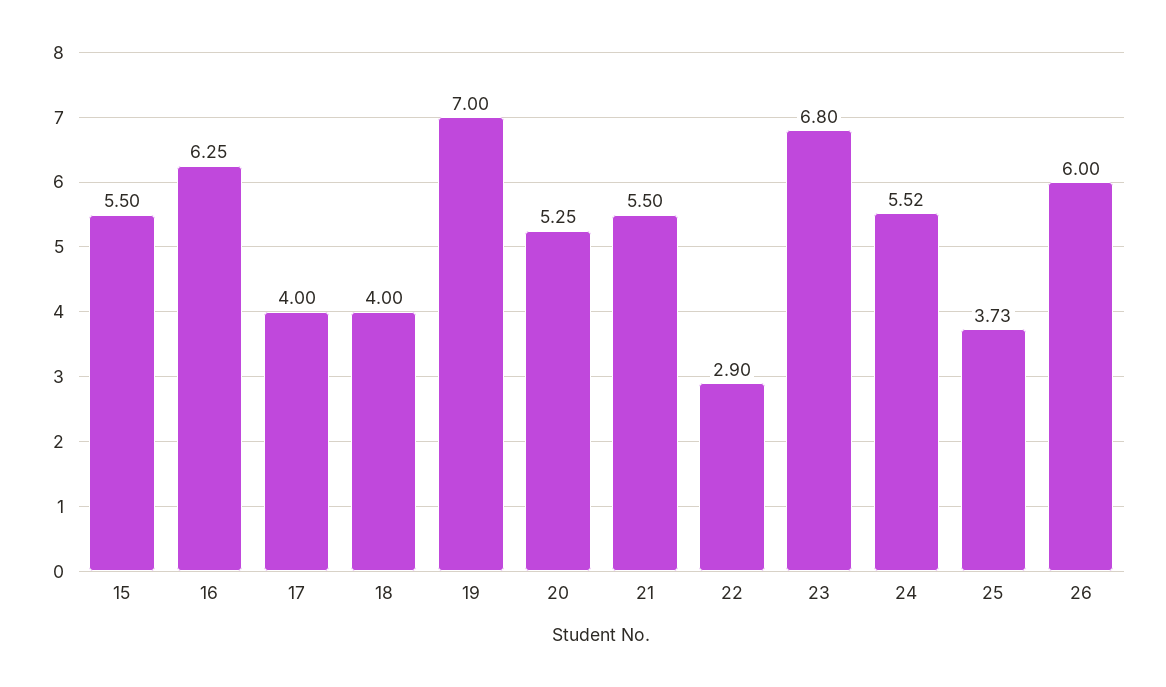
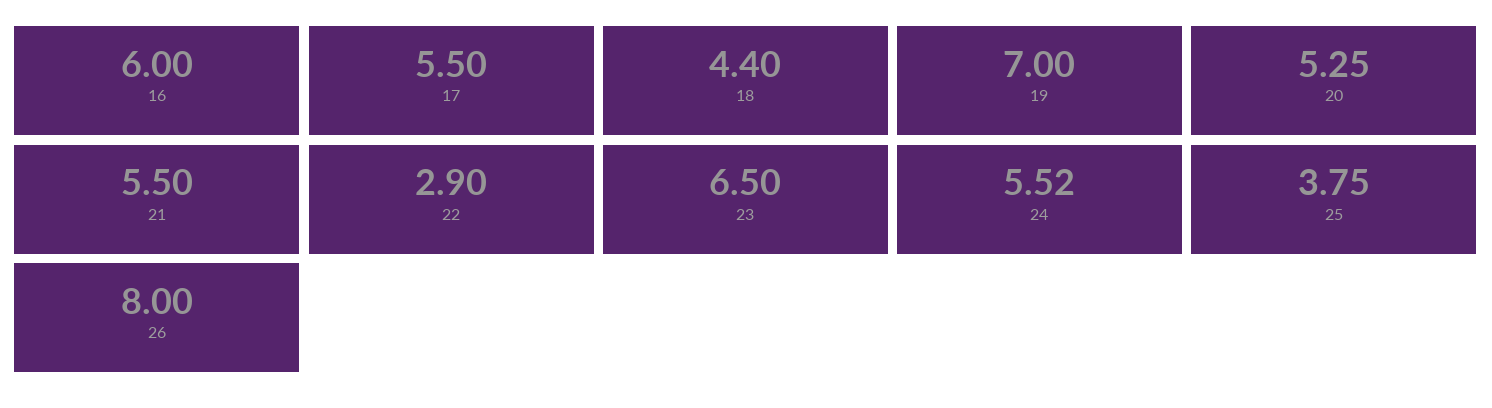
15: 5.5 -> none
16: 6.25 -> 6
17: 4 -> 5.5
18: 4 -> 4.4
23: 6.8 -> 6.5
25: 3.73 -> 3.75
26: 6 -> 8

